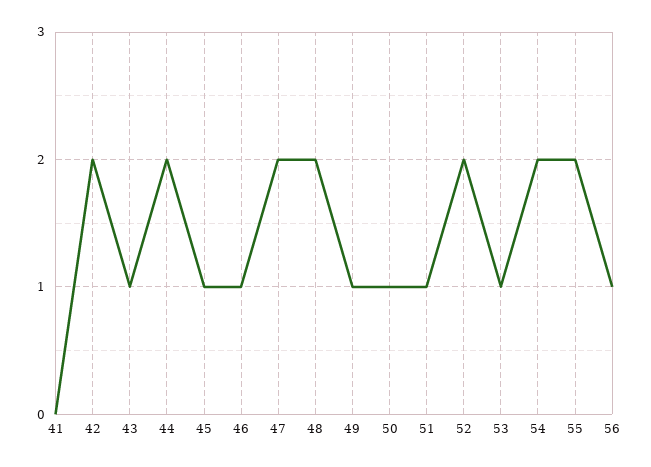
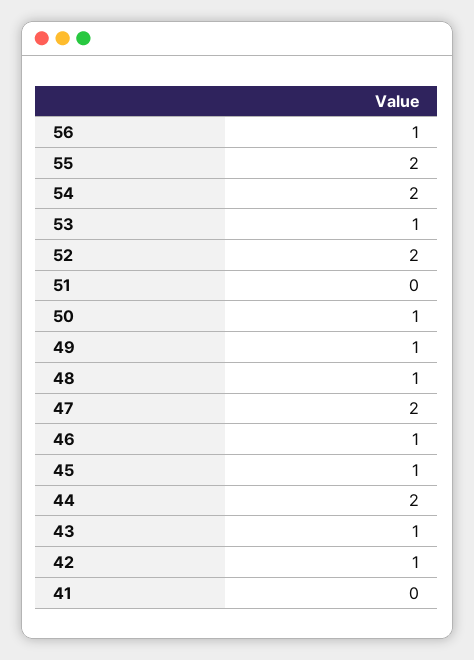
42: 2 -> 1
48: 2 -> 1
51: 1 -> 0

